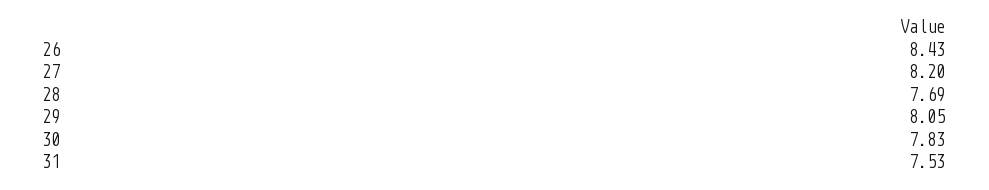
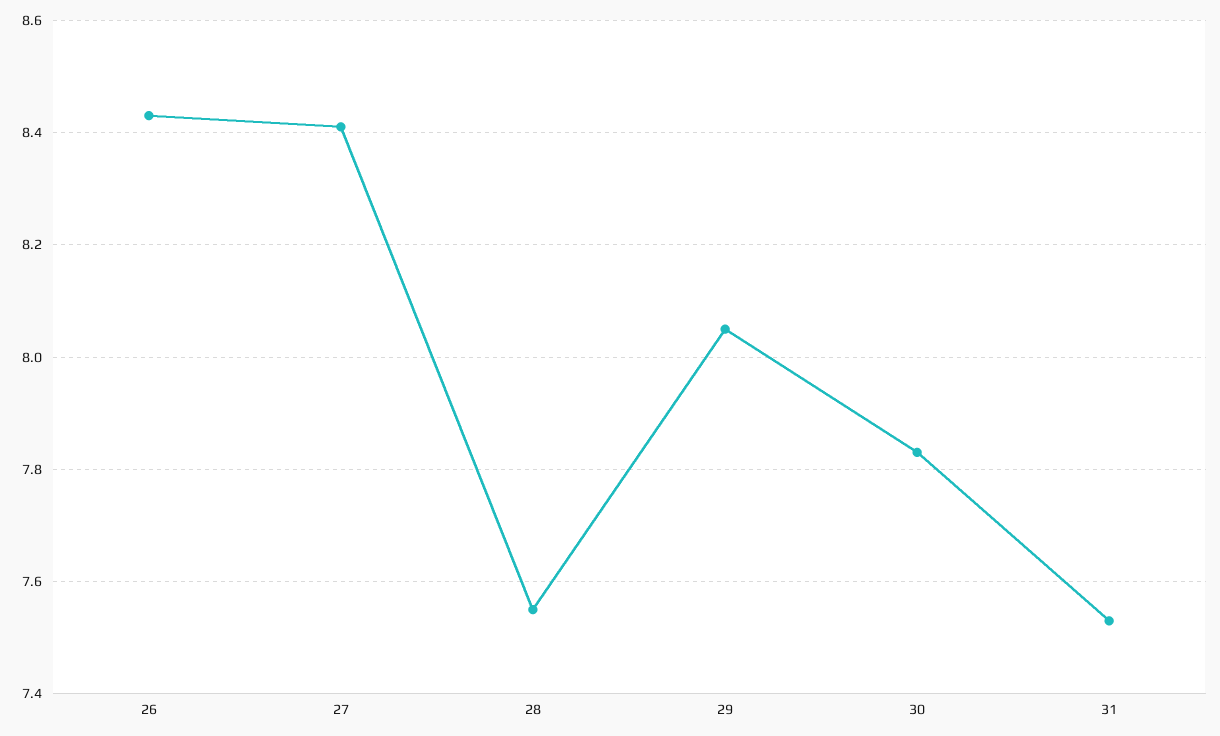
27: 8.2 -> 8.4
28: 7.69 -> 7.55

